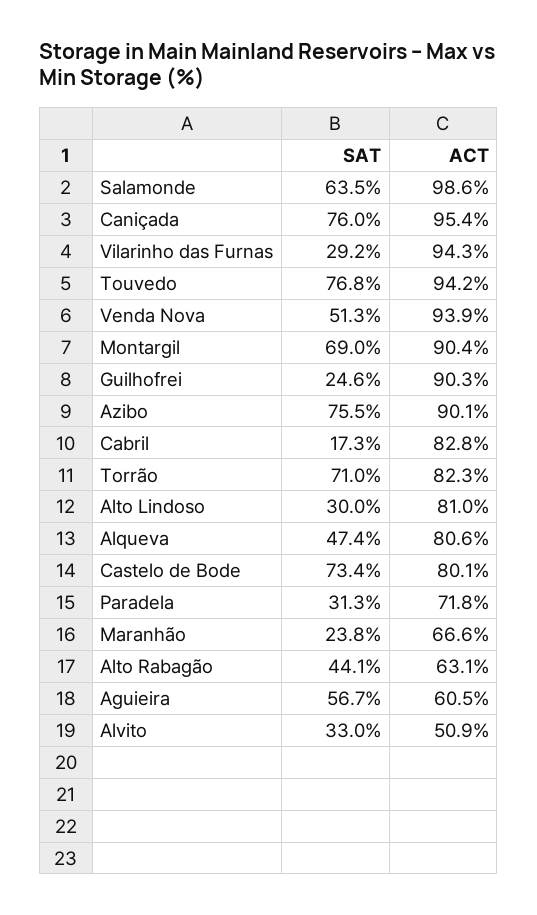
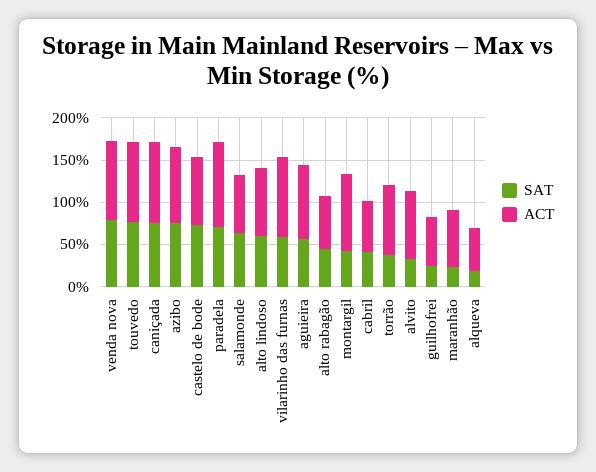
ACT, Salamonde: 98.6 -> 70
SAT, Vilarinho das Furnas: 29.2 -> 60
SAT, Venda Nova: 51.3 -> 80
SAT, Montargil: 69 -> 40
ACT, Guilhofrei: 90.3 -> 60
SAT, Cabril: 17.3 -> 40
ACT, Cabril: 82.8 -> 60
SAT, Torrão: 71 -> 40
SAT, Alto Lindoso: 30 -> 60
SAT, Alqueva: 47.4 -> 20
ACT, Alqueva: 80.6 -> 50
SAT, Paradela: 31.3 -> 70
ACT, Paradela: 71.8 -> 100
ACT, Aguieira: 60.5 -> 90
ACT, Alvito: 50.9 -> 80

